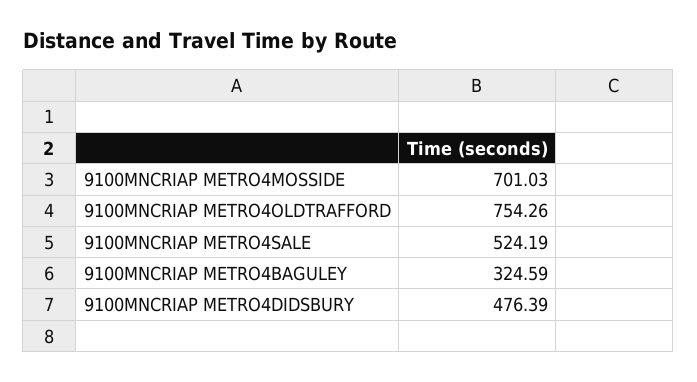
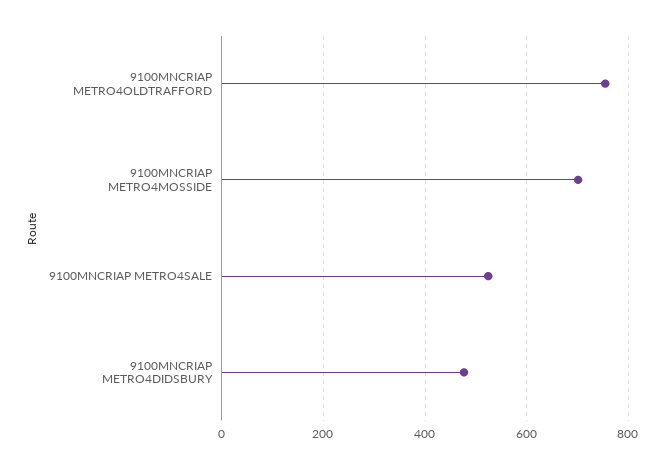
9100MNCRIAP METRO4BAGULEY: 324.59 -> none

